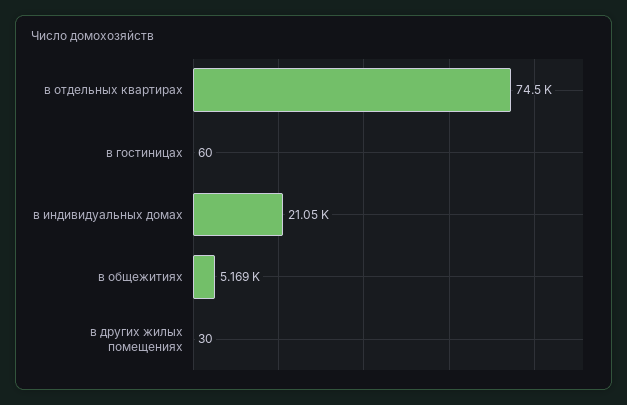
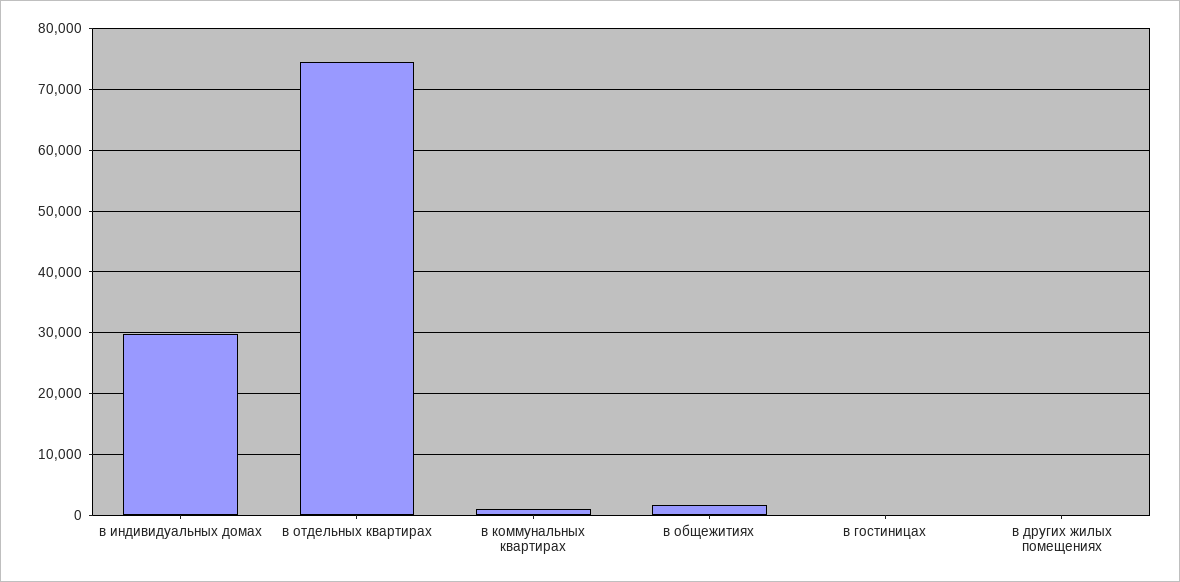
в индивидуальных домах: 21050 -> 30000
в общежитиях: 5169 -> 2000
в коммунальных квартирах: none -> 1000

